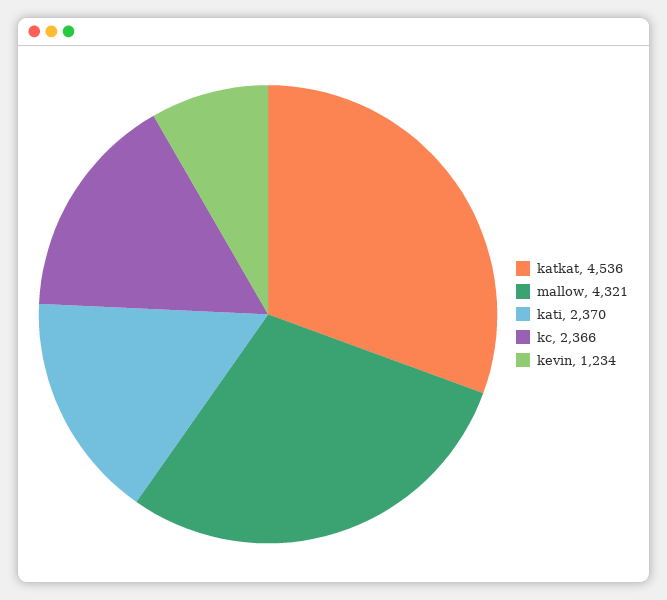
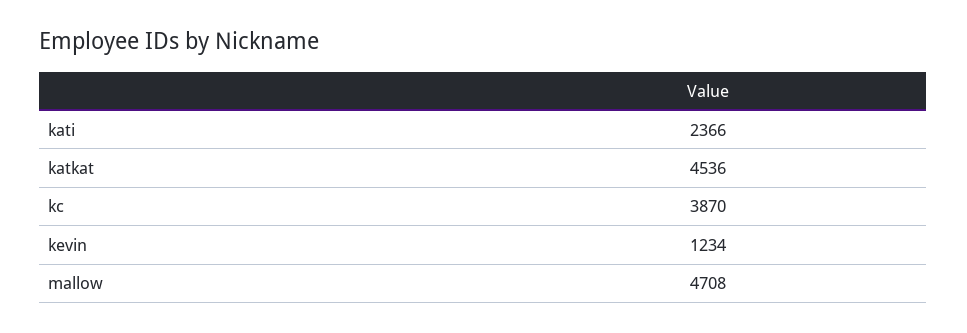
mallow: 4321 -> 4708
kati: 2370 -> 2366
kc: 2366 -> 3870

